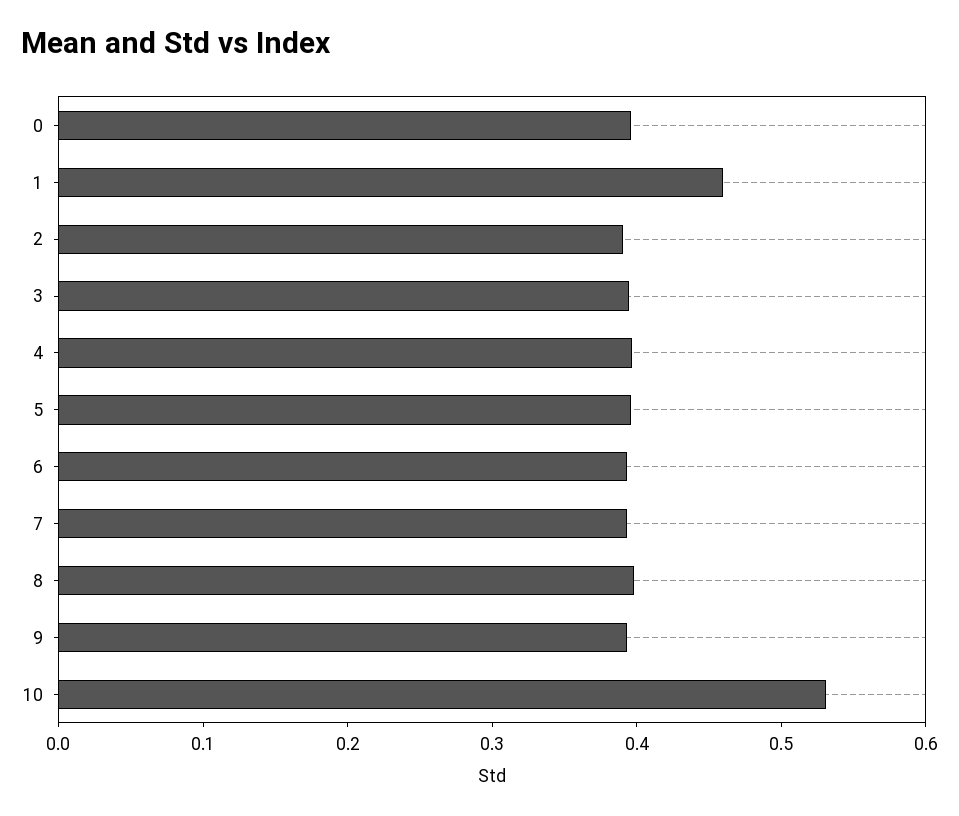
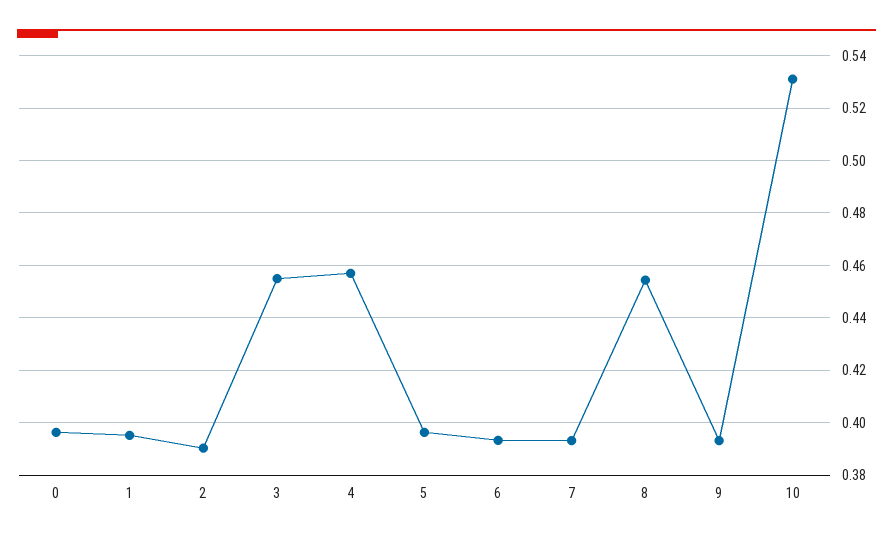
1: 0.46 -> 0.395
3: 0.4 -> 0.455
4: 0.4 -> 0.4575
8: 0.4 -> 0.455

